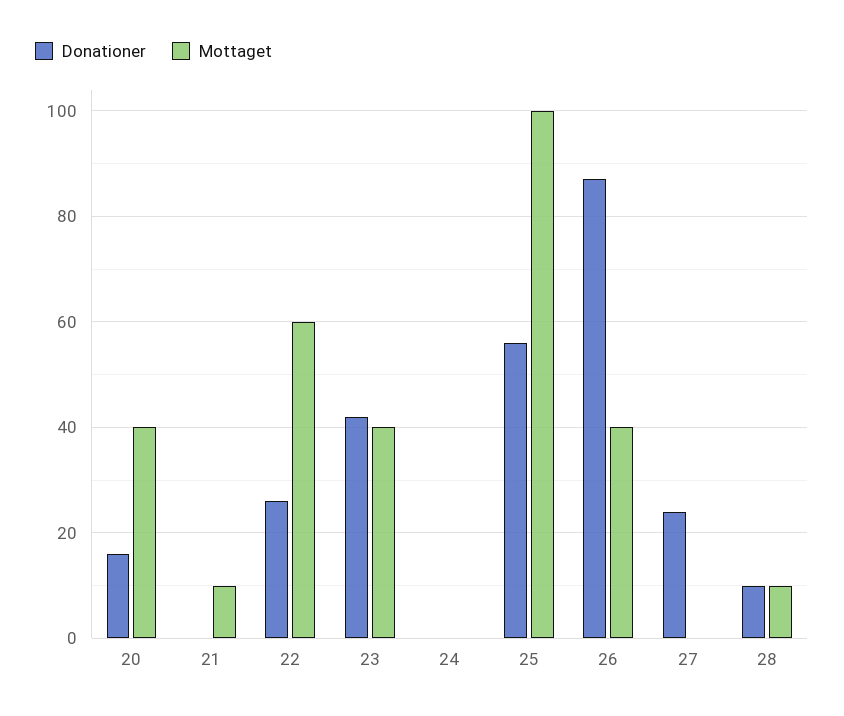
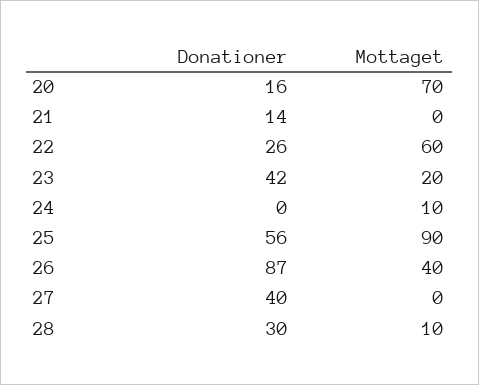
Mottaget, 20: 40 -> 70
Donationer, 21: 0 -> 14
Mottaget, 21: 10 -> 0
Mottaget, 23: 40 -> 20
Mottaget, 24: 0 -> 10
Mottaget, 25: 100 -> 90
Donationer, 27: 25 -> 40
Donationer, 28: 10 -> 30

